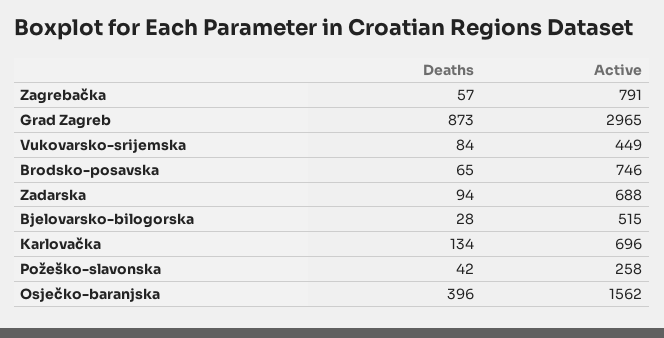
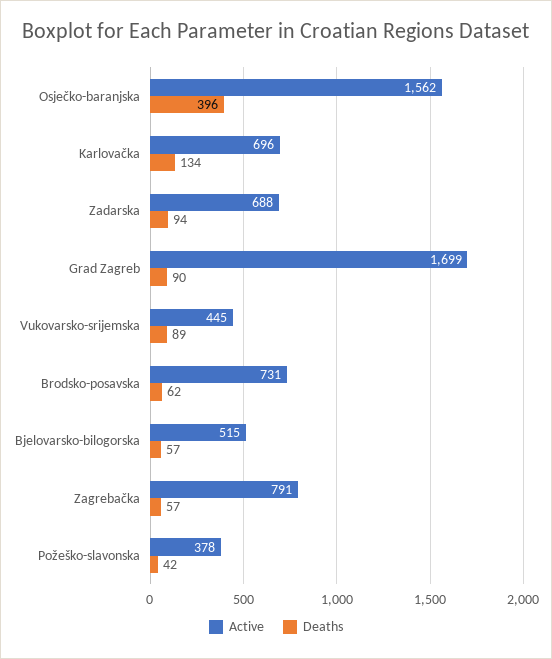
Deaths, Grad Zagreb: 873 -> 90
Active, Grad Zagreb: 2965 -> 1699
Deaths, Vukovarsko-srijemska: 84 -> 89
Active, Vukovarsko-srijemska: 449 -> 445
Deaths, Brodsko-posavska: 65 -> 62
Active, Brodsko-posavska: 746 -> 731
Deaths, Bjelovarsko-bilogorska: 28 -> 57
Active, Požeško-slavonska: 258 -> 378

